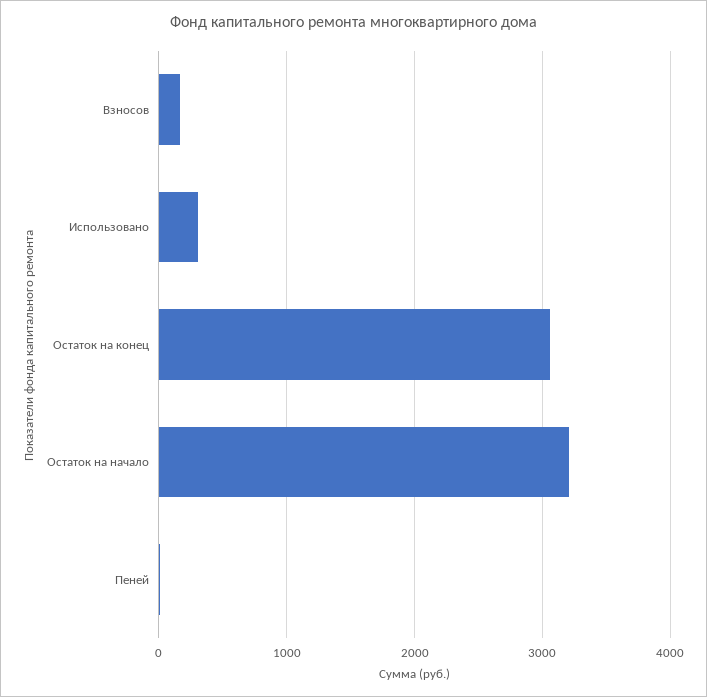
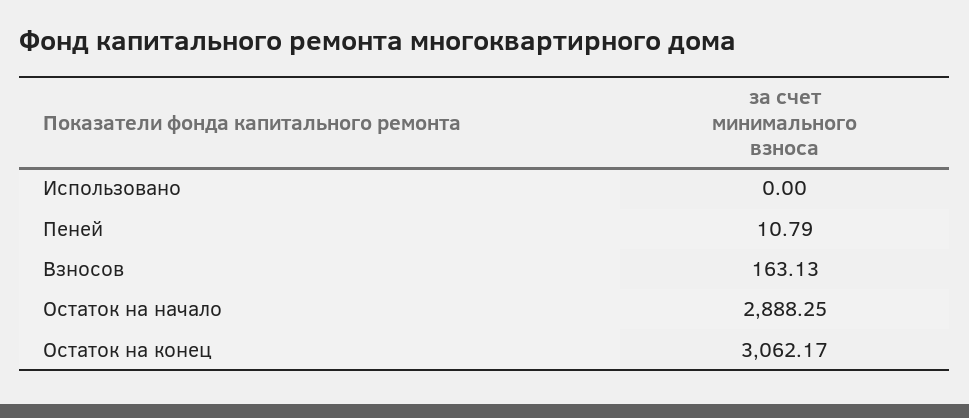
Использовано: 300 -> 0
Остаток на начало: 3200 -> 2888.25

